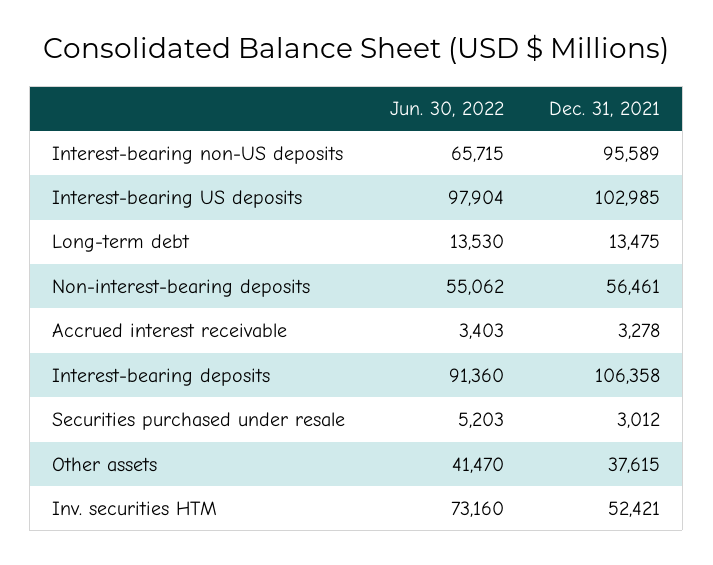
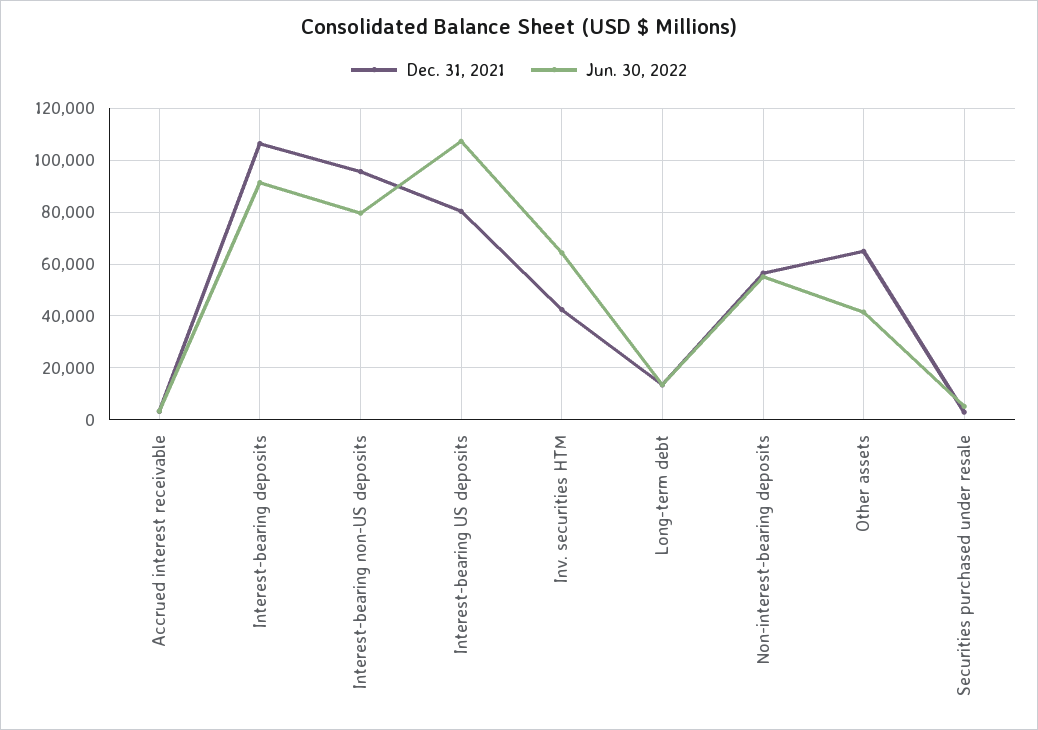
Jun. 30, 2022, Interest-bearing non-US deposits: 65715 -> 80000
Jun. 30, 2022, Interest-bearing US deposits: 97904 -> 107500
Dec. 31, 2021, Interest-bearing US deposits: 102985 -> 80000
Dec. 31, 2021, Other assets: 37615 -> 65000
Jun. 30, 2022, Inv. securities HTM: 73160 -> 65000
Dec. 31, 2021, Inv. securities HTM: 52421 -> 42500

